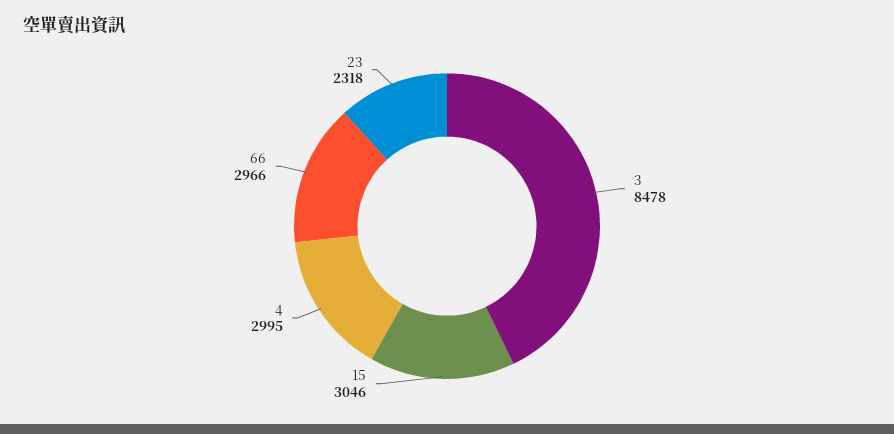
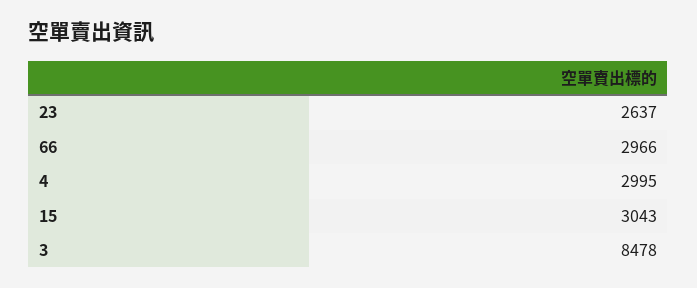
15: 3046 -> 3043
23: 2318 -> 2637

